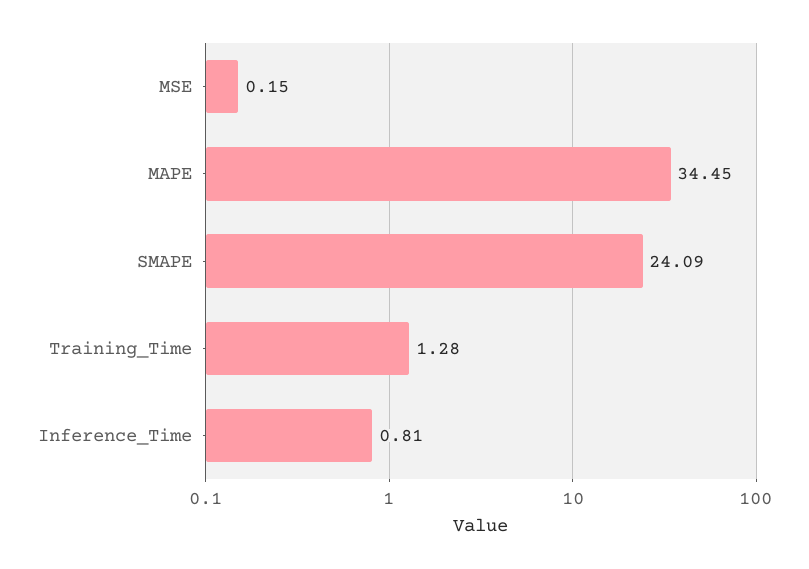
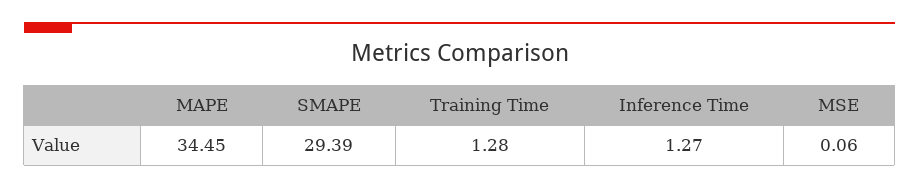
MSE: 0.15 -> 0.06
SMAPE: 24.09 -> 29.39
Inference_Time: 0.81 -> 1.27

